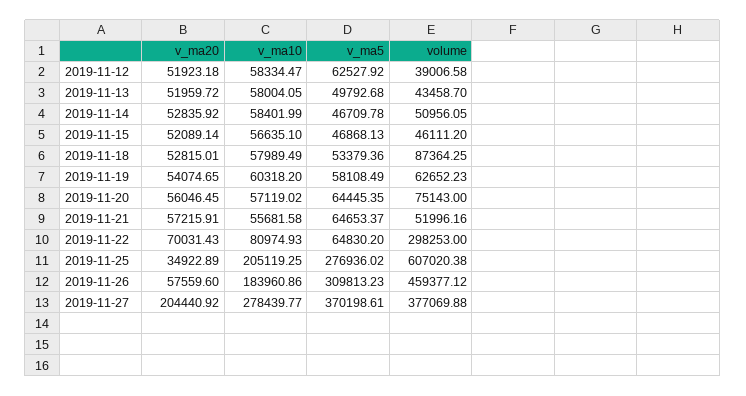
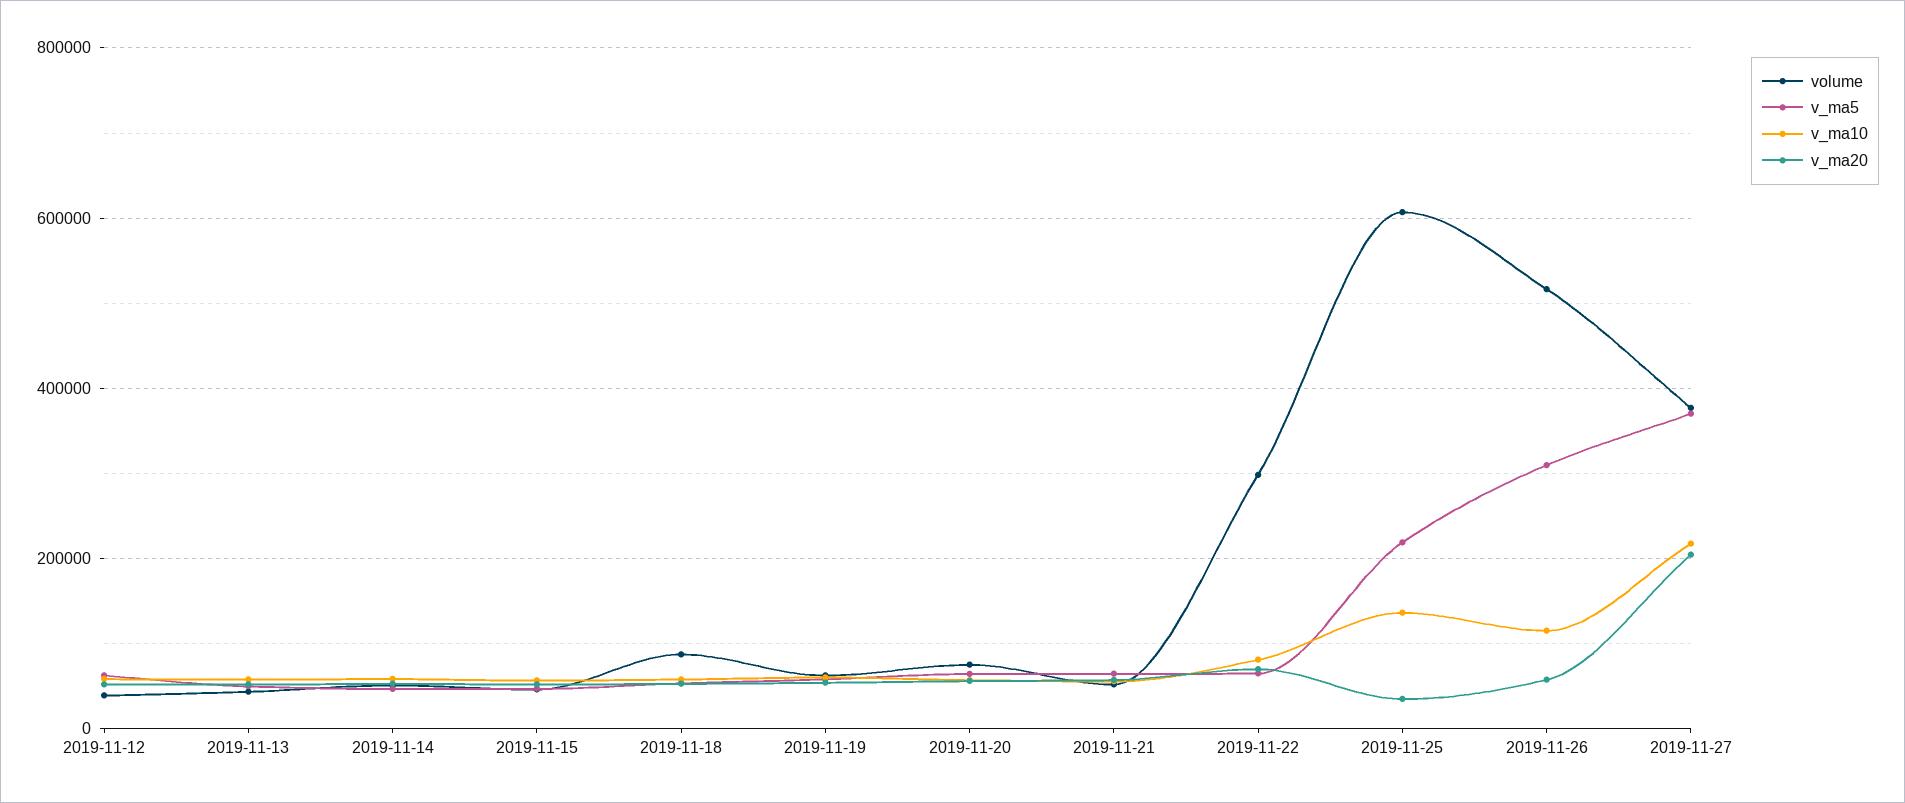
v_ma10, 2019-11-25: 205119.25 -> 140000
v_ma5, 2019-11-25: 276936.02 -> 220000
v_ma10, 2019-11-26: 183960.86 -> 120000
volume, 2019-11-26: 459377.12 -> 520000
v_ma10, 2019-11-27: 278439.77 -> 220000

